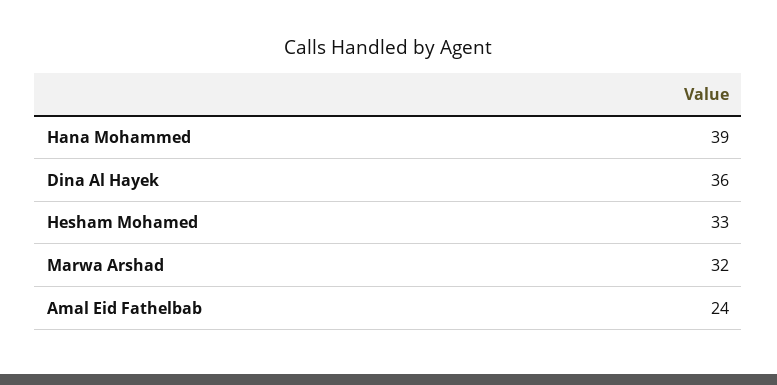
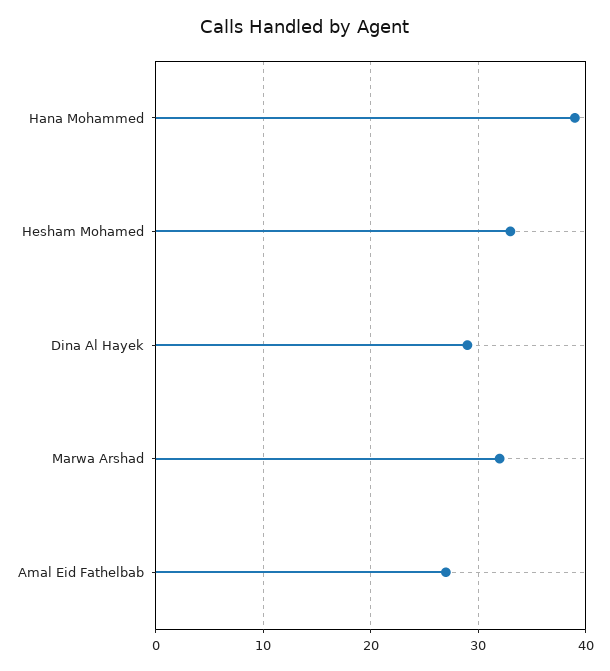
Dina Al Hayek: 36 -> 29
Amal Eid Fathelbab: 24 -> 27

